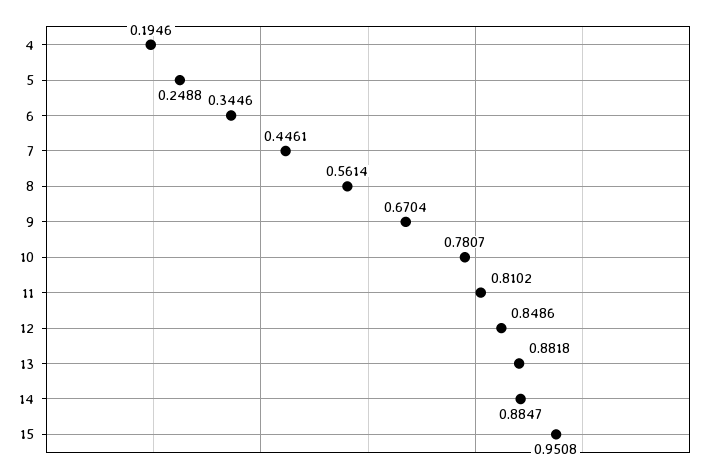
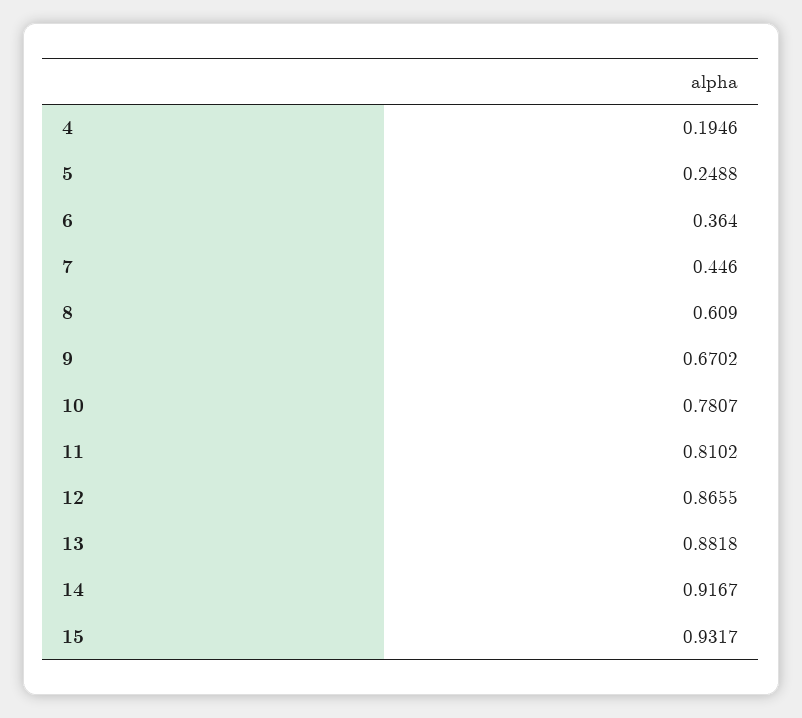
6: 0.3446 -> 0.364
7: 0.4461 -> 0.446
8: 0.5614 -> 0.609
9: 0.6704 -> 0.6702
12: 0.8486 -> 0.8655
14: 0.8847 -> 0.9167
15: 0.9508 -> 0.9317

